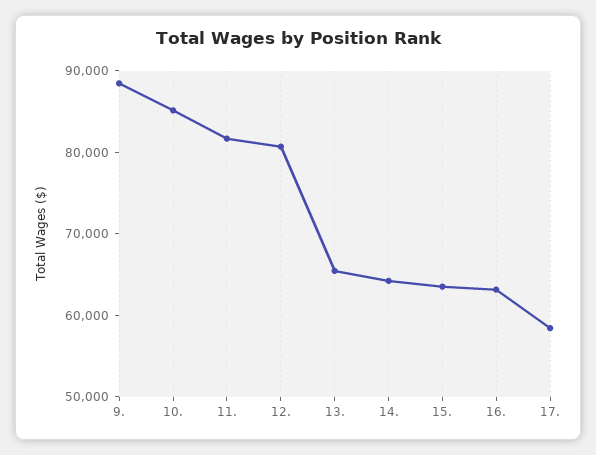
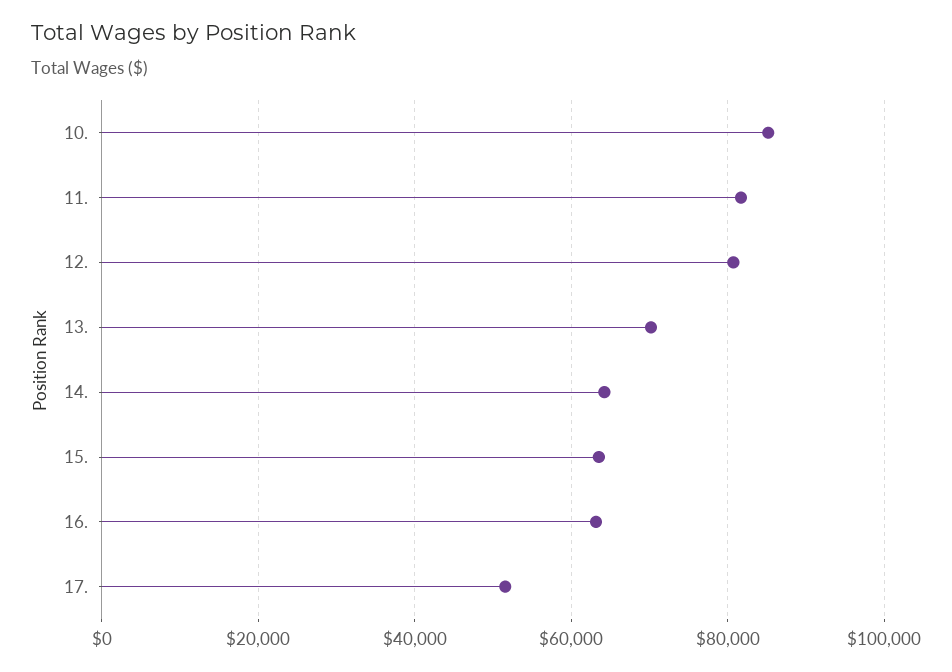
9.: 88000 -> none
13.: 66000 -> 70000
17.: 58000 -> 52000

